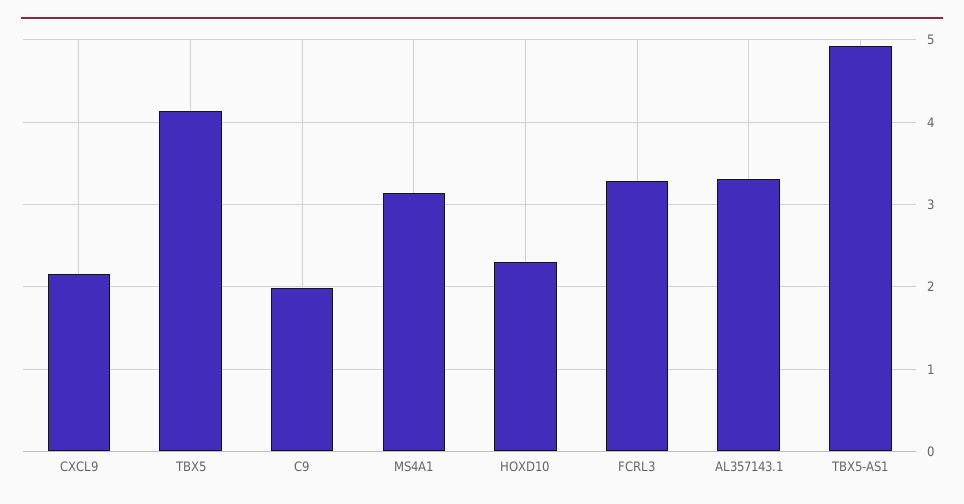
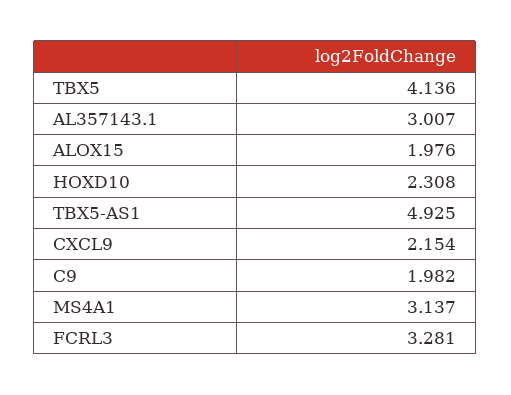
AL357143.1: 3.3 -> 3.007
ALOX15: none -> 1.976

